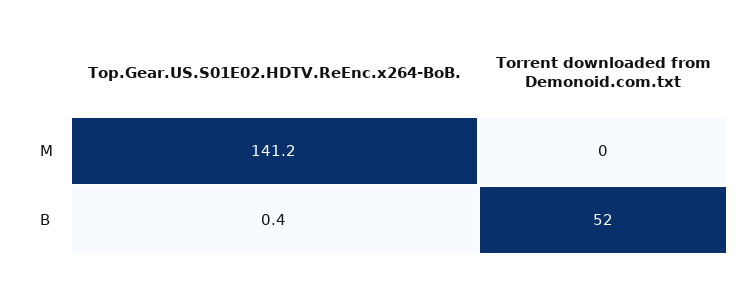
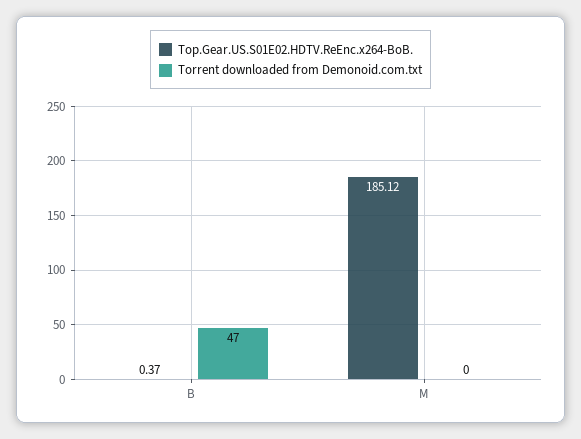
Top.Gear.US.S01E02.HDTV.ReEnc.x264-BoB., M: 141.2 -> 185.12
Torrent downloaded from Demonoid.com.txt, B: 52 -> 47

